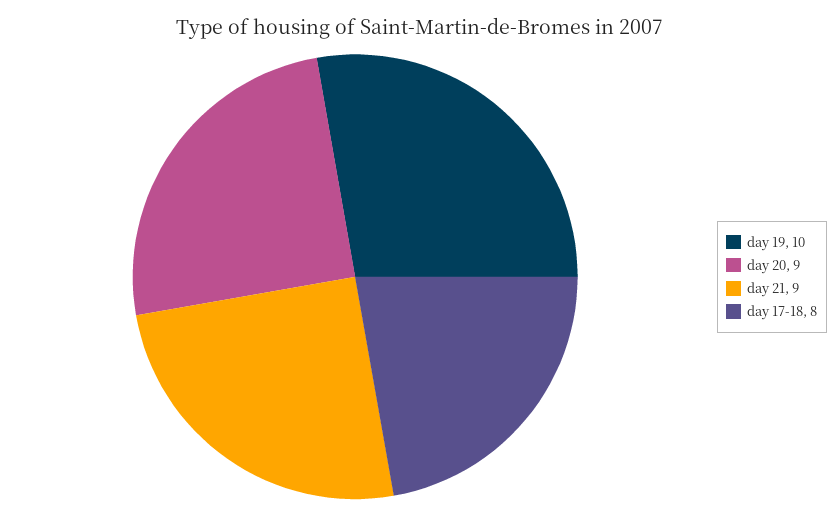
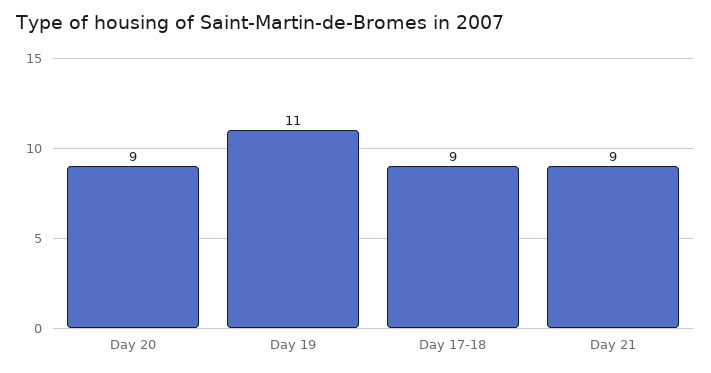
day 19: 10 -> 11
day 17-18: 8 -> 9

